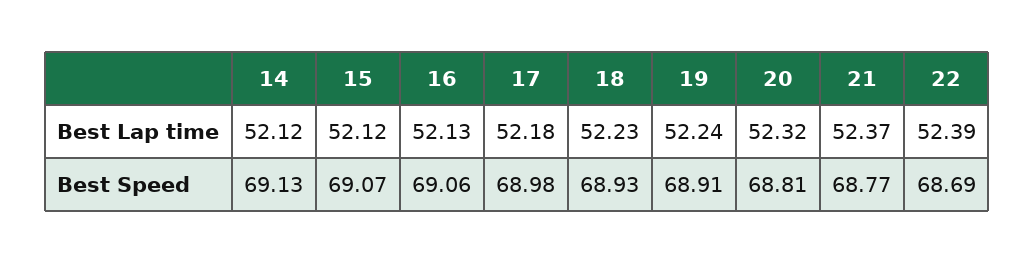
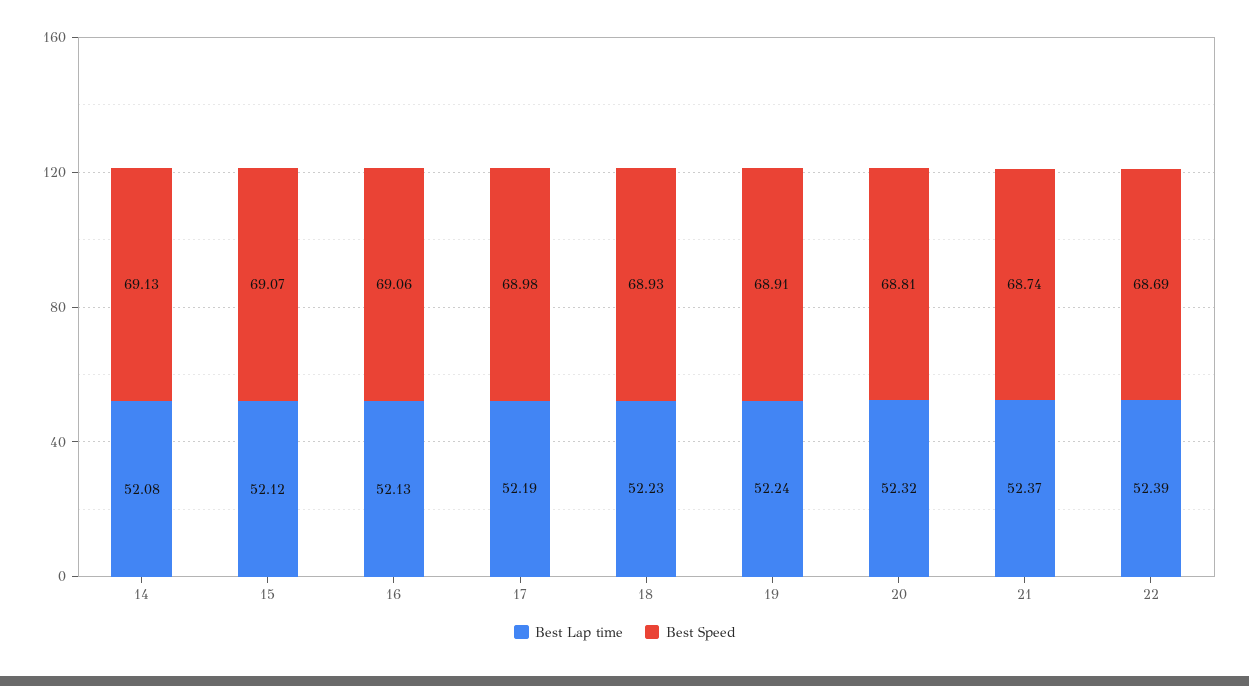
Best Lap time, 14: 52.12 -> 52.08
Best Lap time, 17: 52.18 -> 52.19
Best Speed, 21: 68.77 -> 68.74

